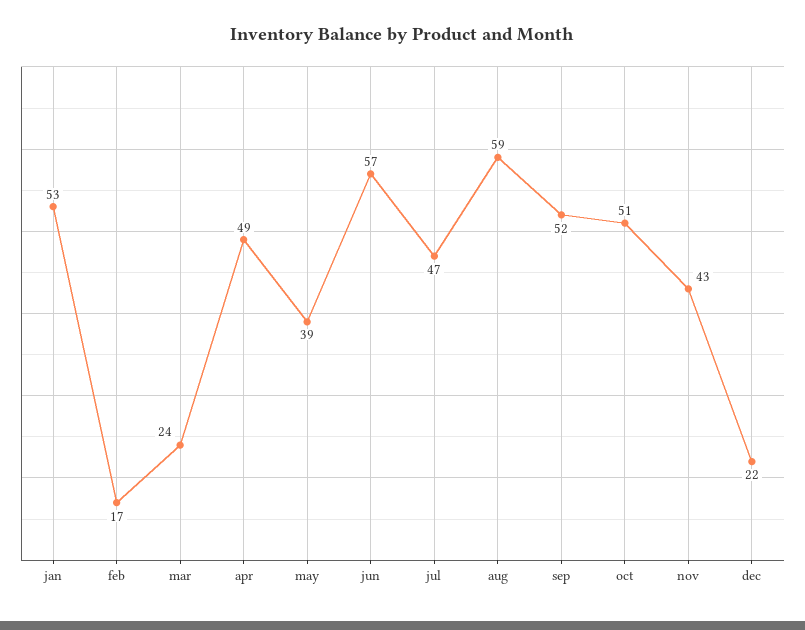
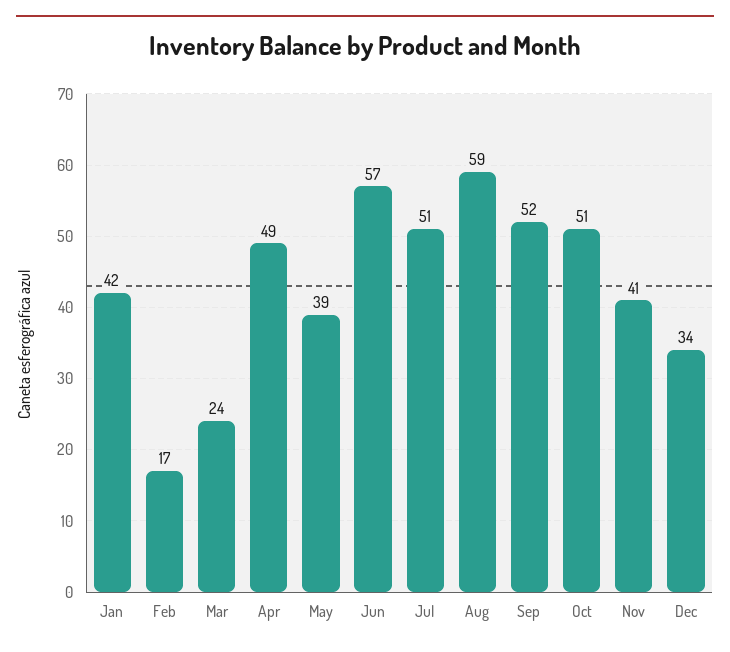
jan: 53 -> 42
jul: 47 -> 51
nov: 43 -> 41
dec: 22 -> 34

